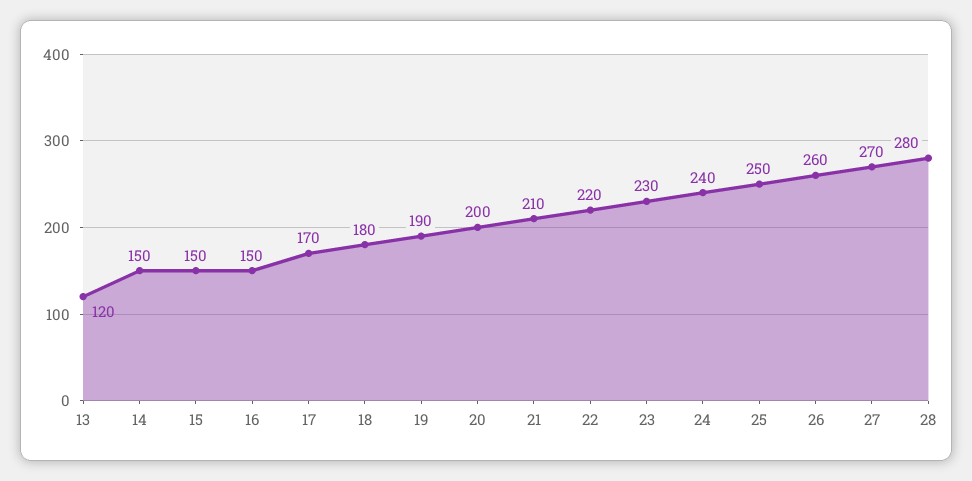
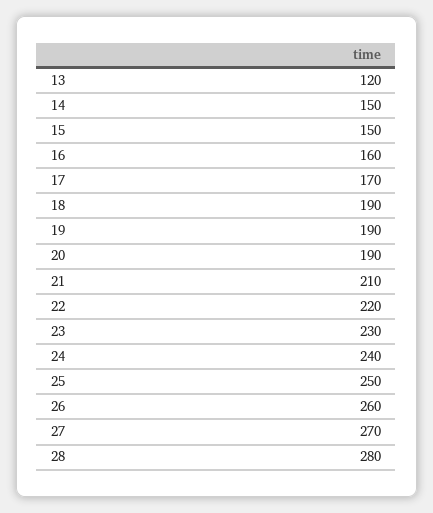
16: 150 -> 160
18: 180 -> 190
20: 200 -> 190

